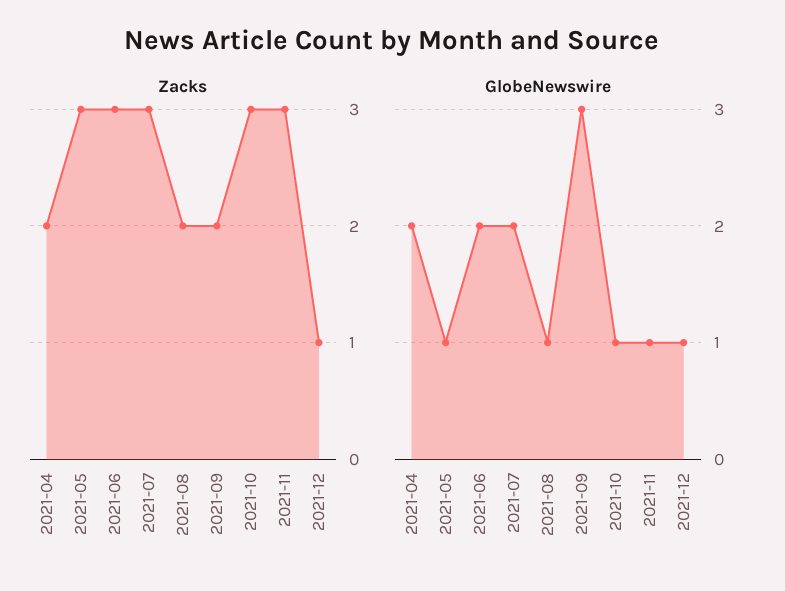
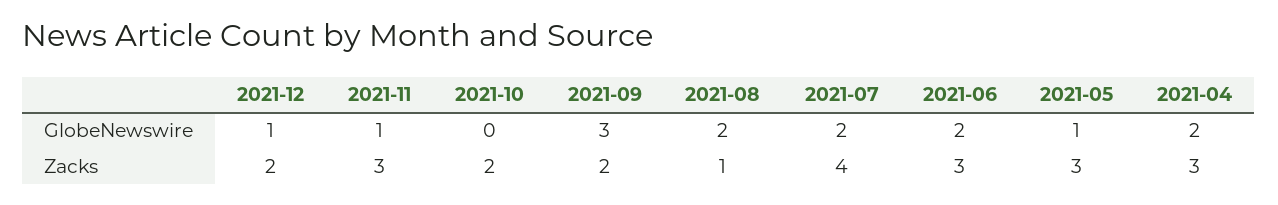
Zacks, 2021-04: 2 -> 3
Zacks, 2021-07: 3 -> 4
Zacks, 2021-08: 2 -> 1
Zacks, 2021-10: 3 -> 2
Zacks, 2021-12: 1 -> 2
GlobeNewswire, 2021-08: 1 -> 2
GlobeNewswire, 2021-10: 1 -> 0

